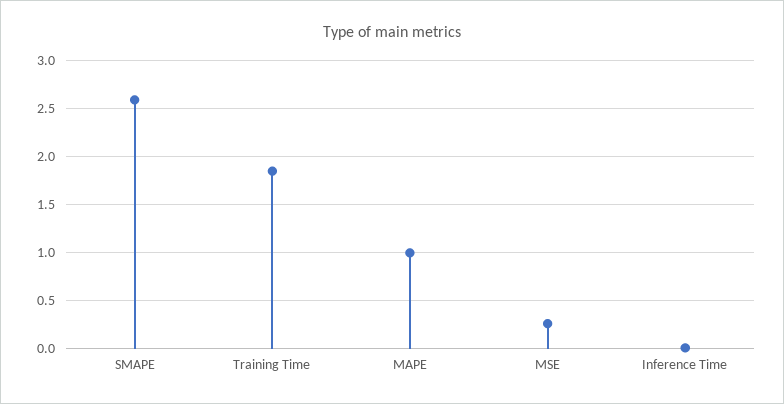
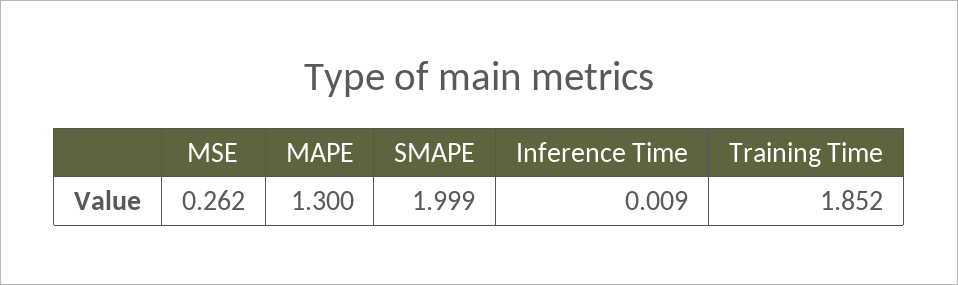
SMAPE: 2.6 -> 1.999
MAPE: 1 -> 1.3

